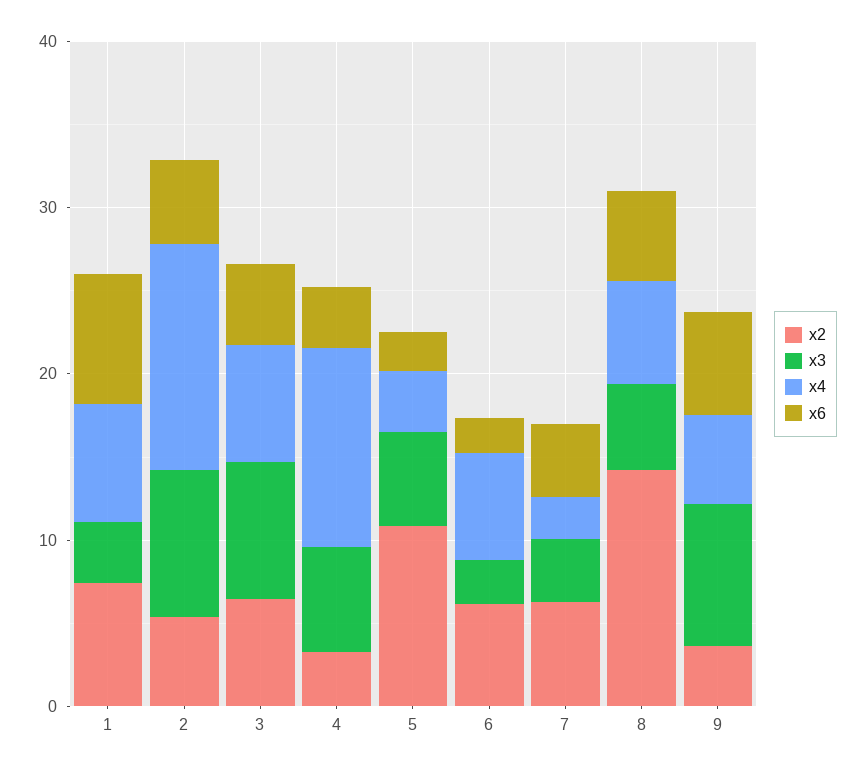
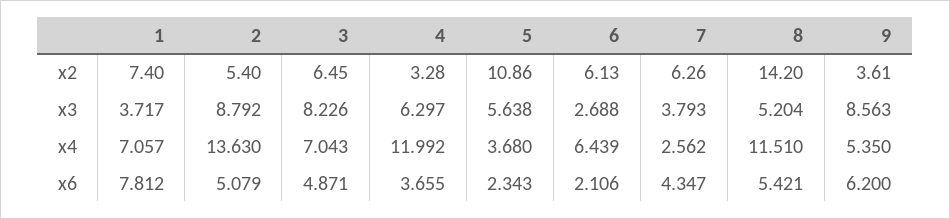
x4, 8: 6 -> 11.51

